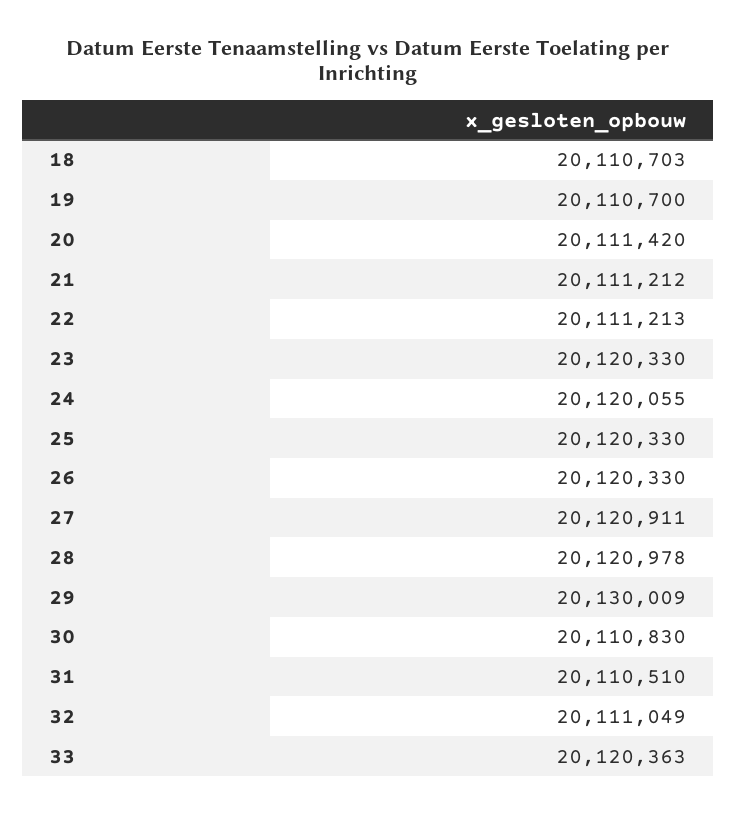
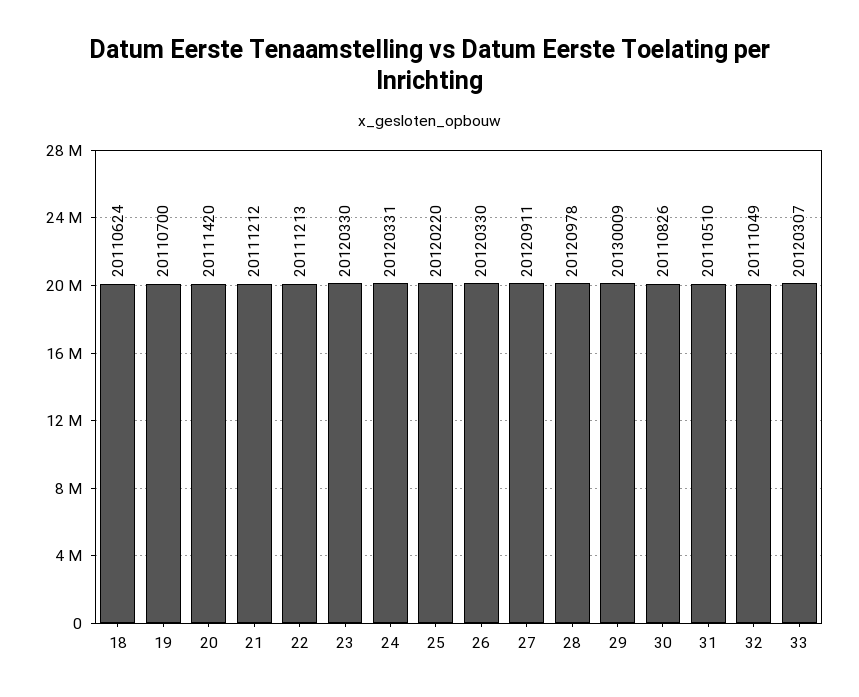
18: 20110703 -> 20110624
24: 20120055 -> 20120331
25: 20120330 -> 20120220
30: 20110830 -> 20110826
33: 20120363 -> 20120307

